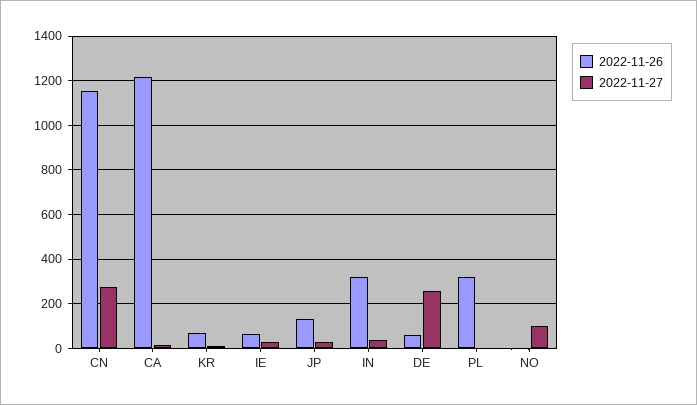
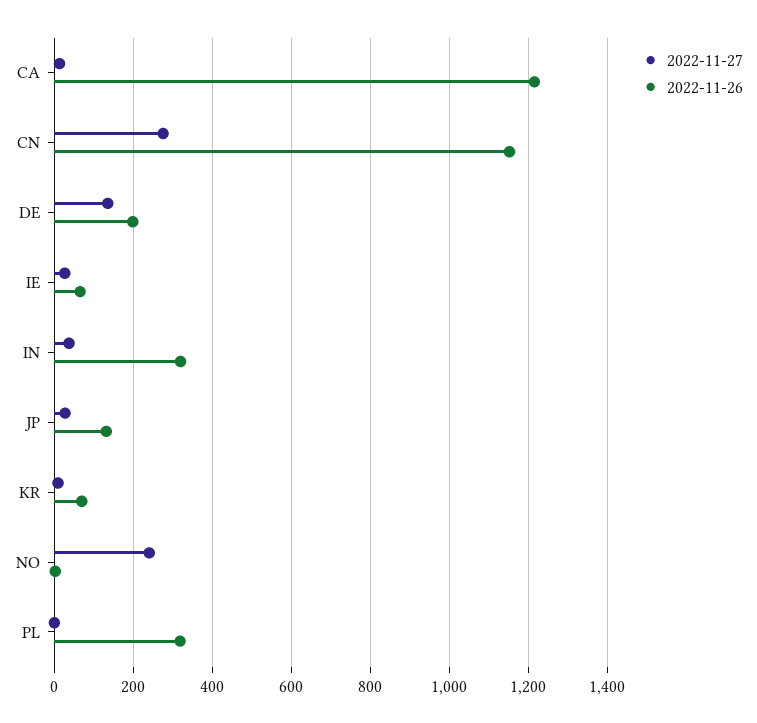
2022-11-26, DE: 50 -> 200
2022-11-27, DE: 250 -> 140
2022-11-27, NO: 100 -> 240

